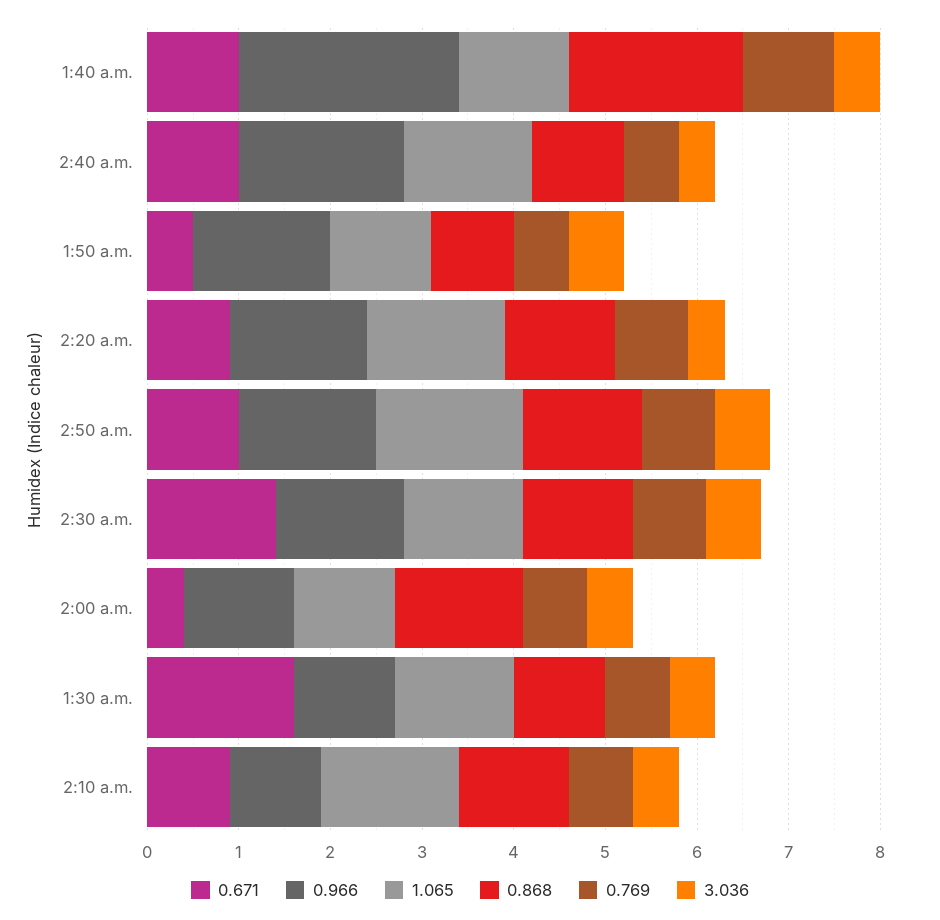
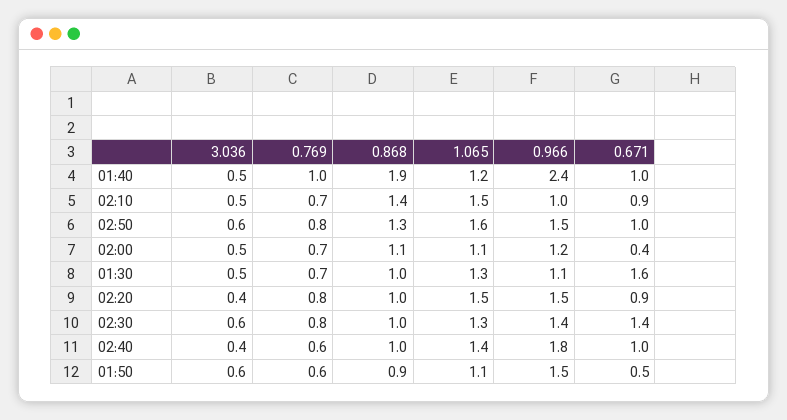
0.868, 2:20 a.m.: 1.2 -> 1
0.868, 2:30 a.m.: 1.2 -> 1
0.868, 2:00 a.m.: 1.4 -> 1.1
0.868, 2:10 a.m.: 1.2 -> 1.4

